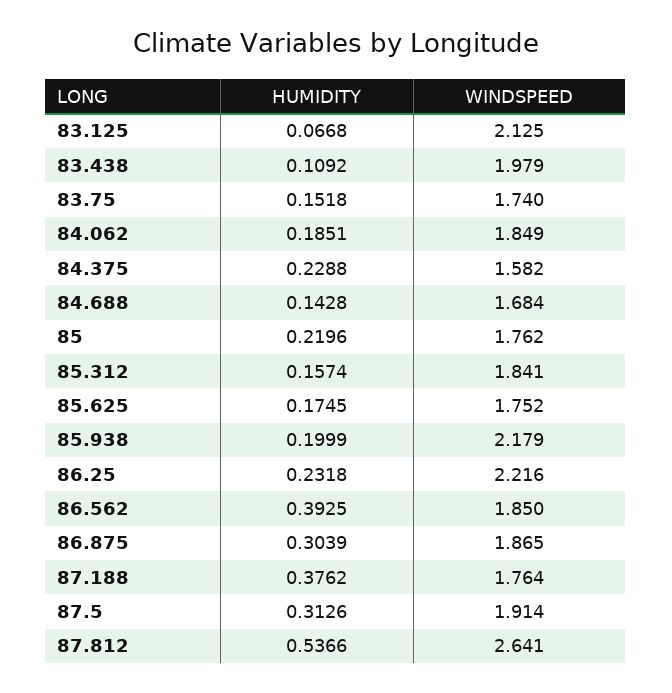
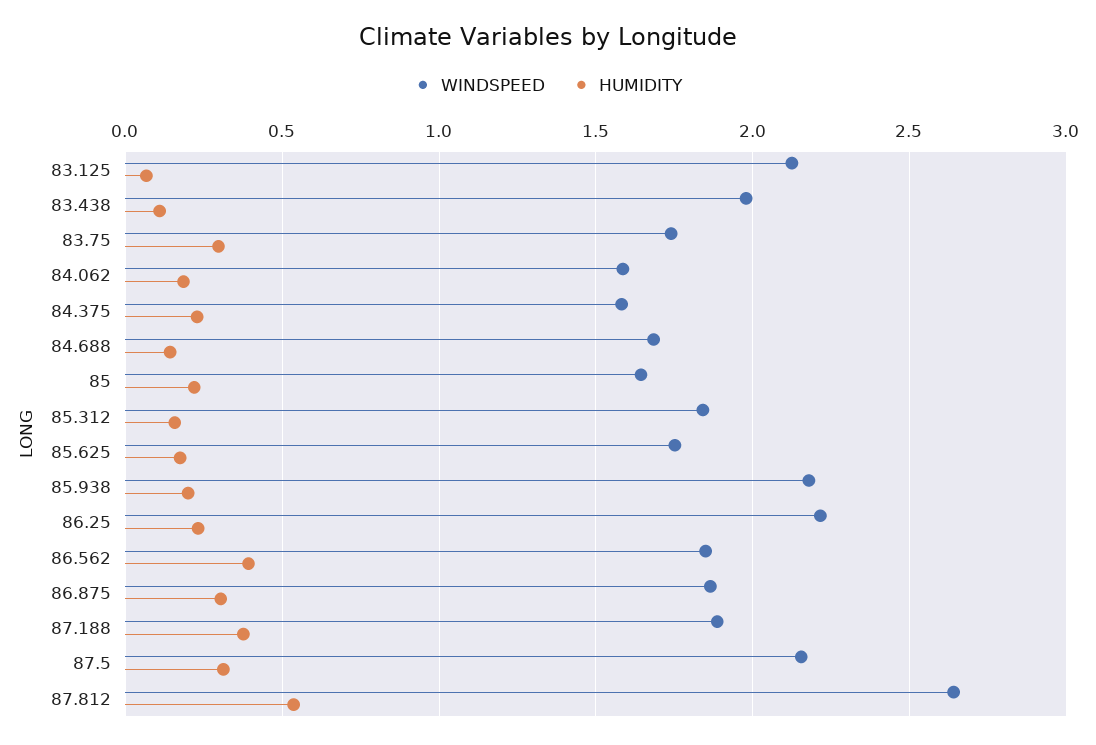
HUMIDITY, 83.75: 0.1518 -> 0.3
WINDSPEED, 84.062: 1.849 -> 1.6
WINDSPEED, 85: 1.762 -> 1.65
WINDSPEED, 87.188: 1.764 -> 1.9
WINDSPEED, 87.5: 1.914 -> 2.15

